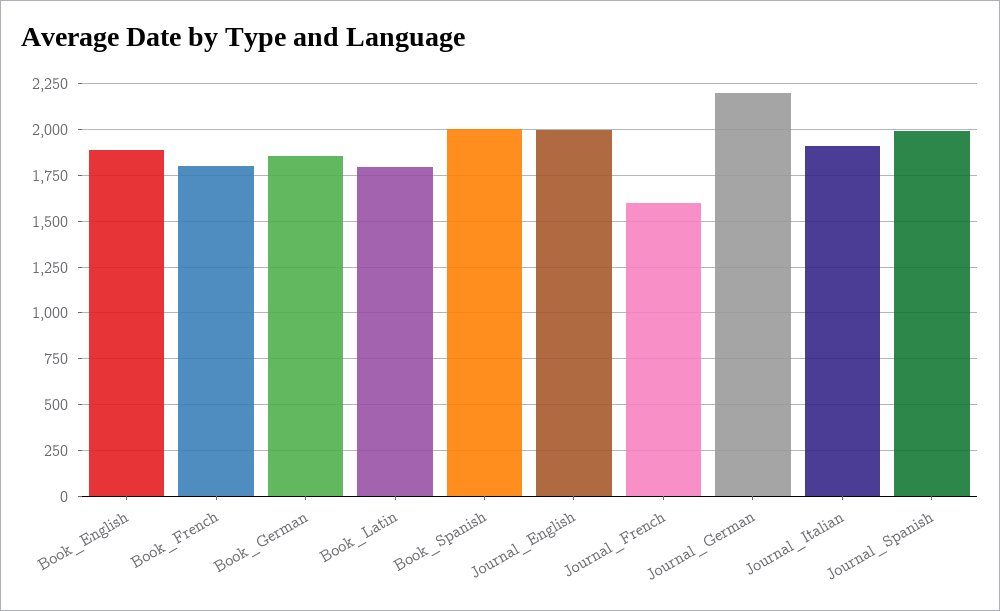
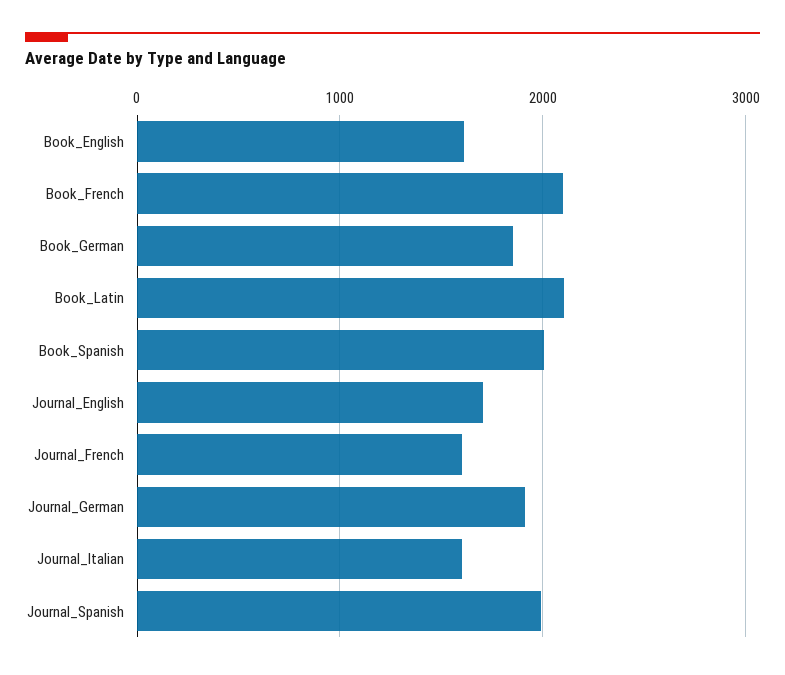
Book_English: 1900 -> 1600
Book_French: 1800 -> 2100
Book_Latin: 1800 -> 2100
Journal_English: 2000 -> 1700
Journal_German: 2200 -> 1900
Journal_Italian: 1900 -> 1600

